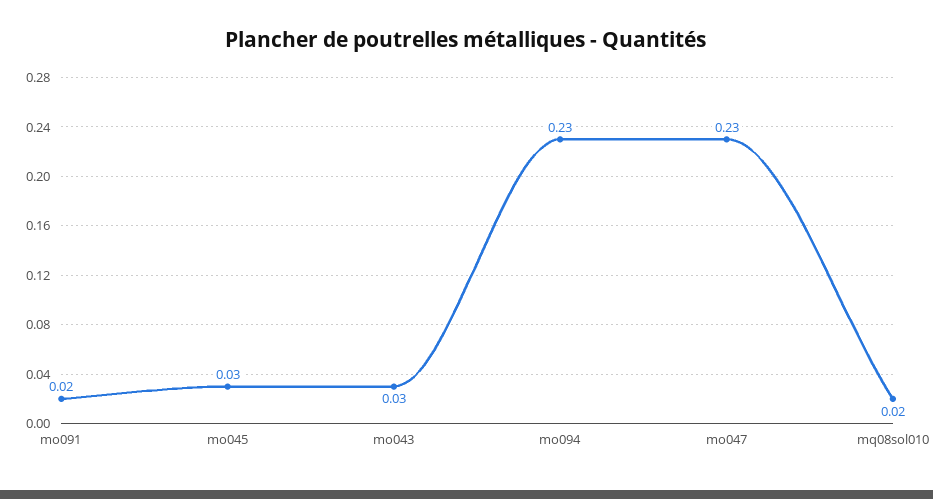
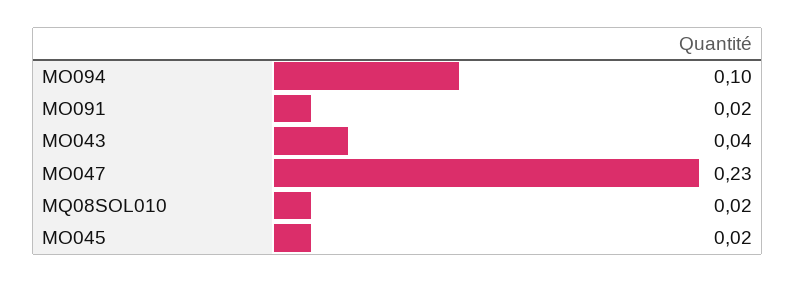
mo045: 0.03 -> 0.02
mo043: 0.03 -> 0.04
mo094: 0.23 -> 0.1

